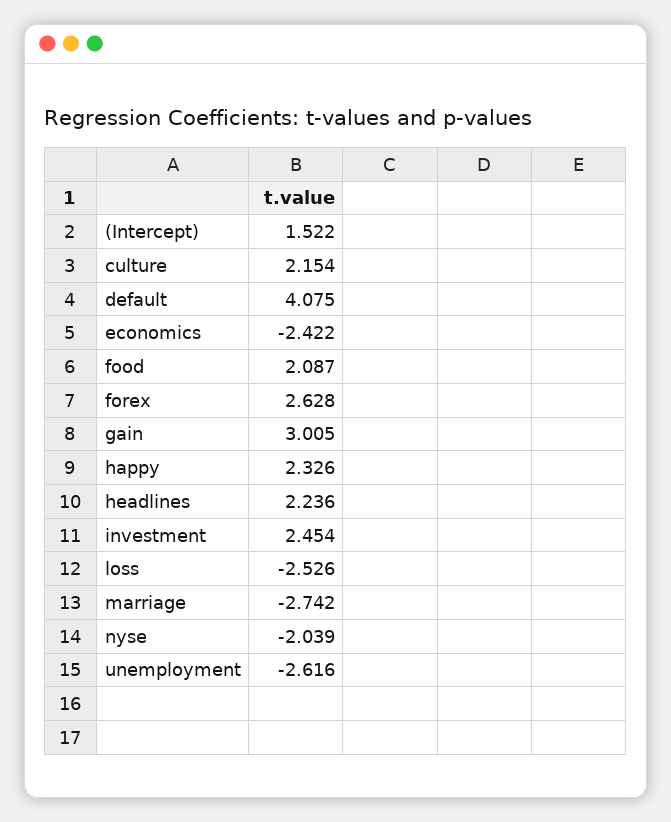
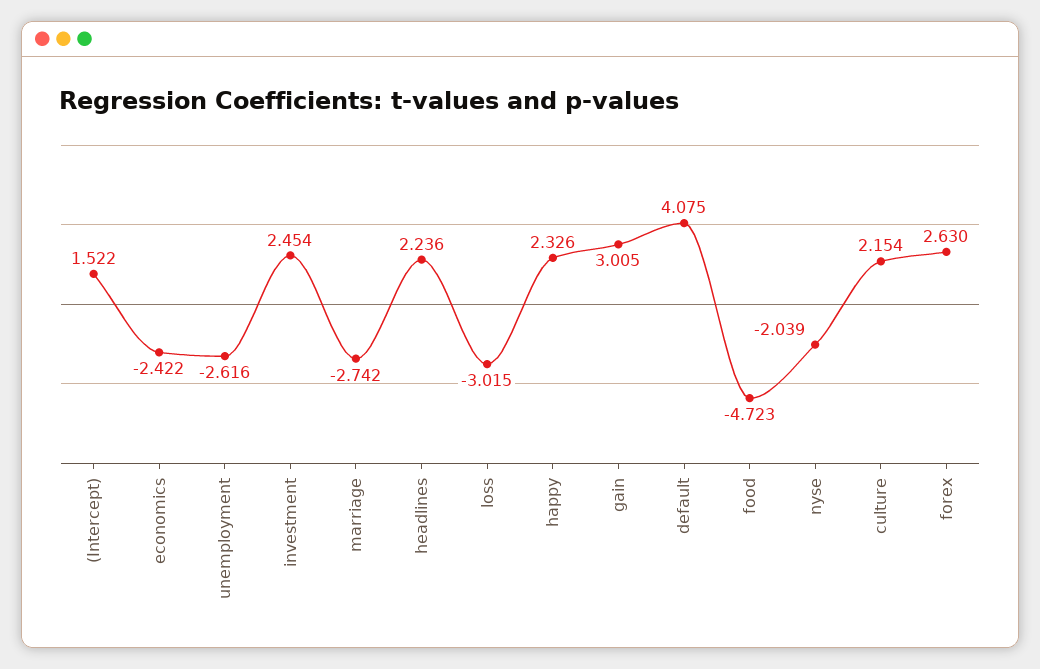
food: 2.087 -> -4.723
forex: 2.628 -> 2.63
loss: -2.526 -> -3.015

